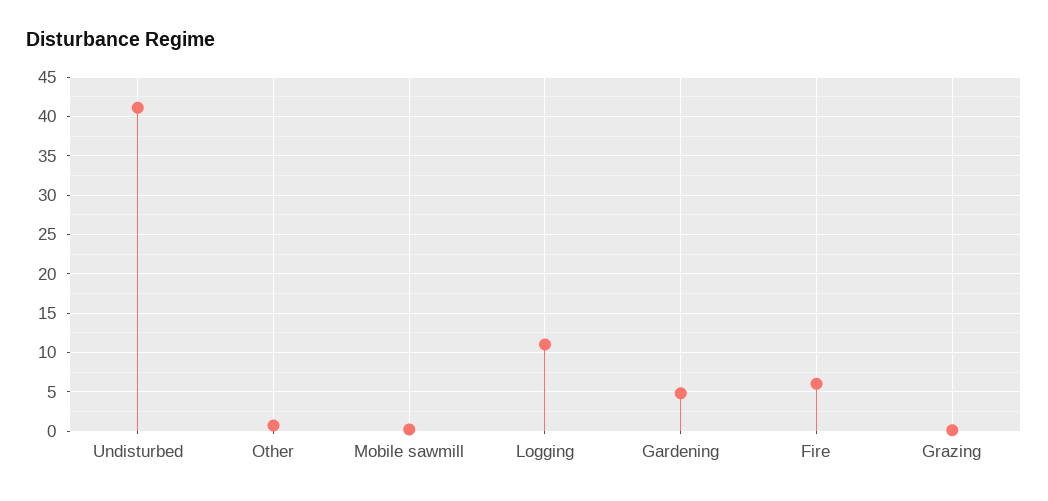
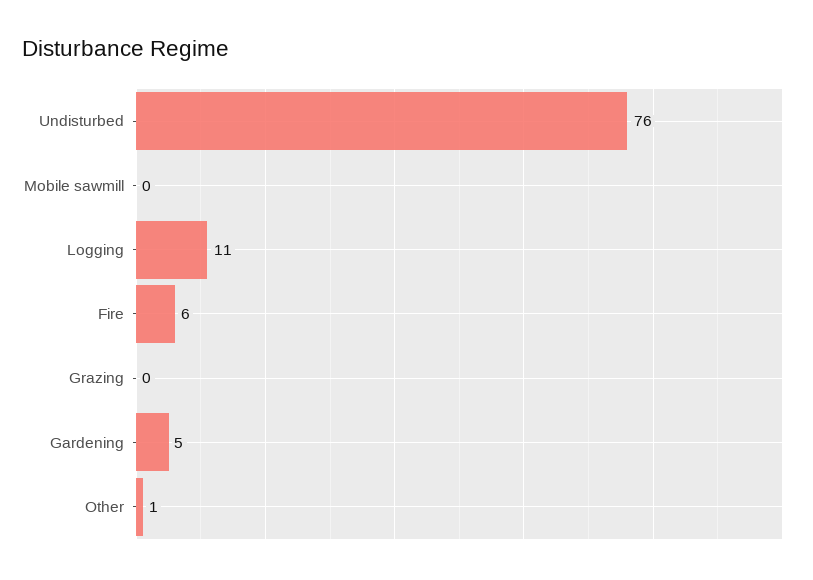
Undisturbed: 41 -> 76

